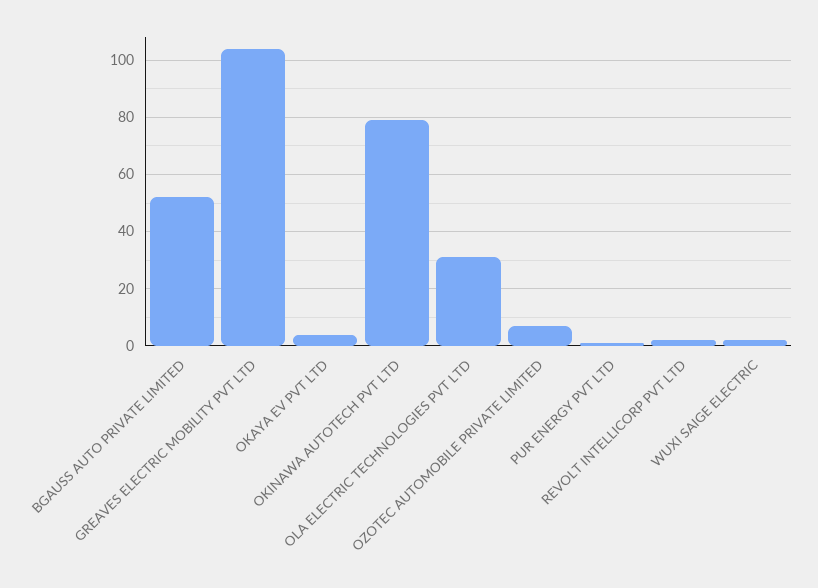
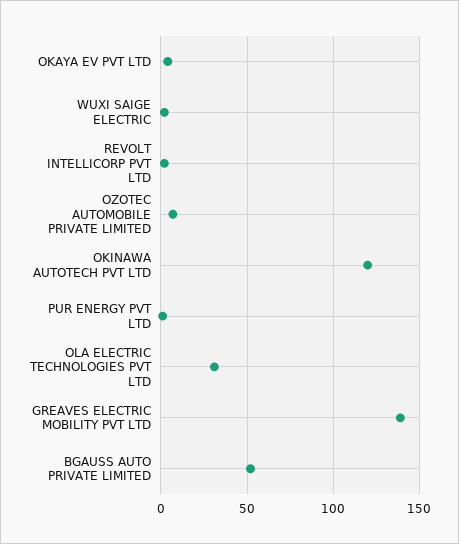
GREAVES ELECTRIC MOBILITY PVT LTD: 105 -> 140
OKINAWA AUTOTECH PVT LTD: 80 -> 120

